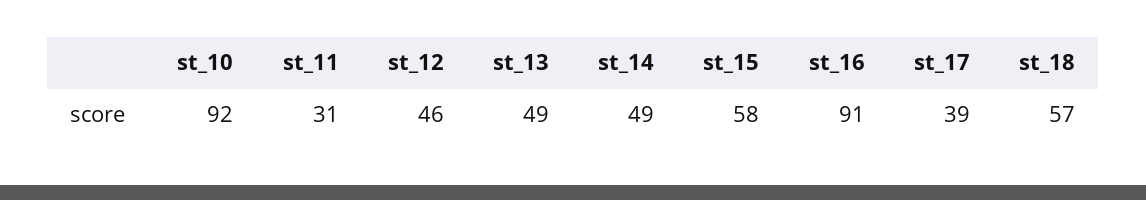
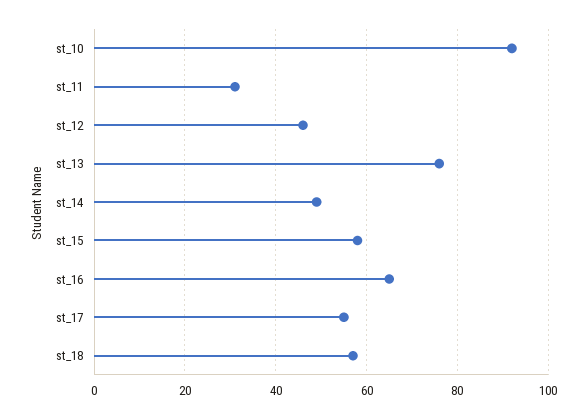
st_13: 49 -> 75
st_16: 91 -> 65
st_17: 39 -> 55

